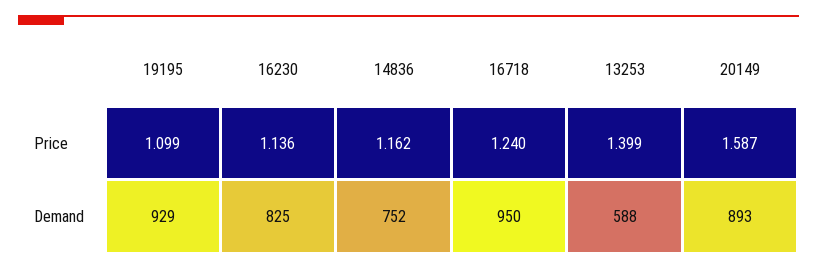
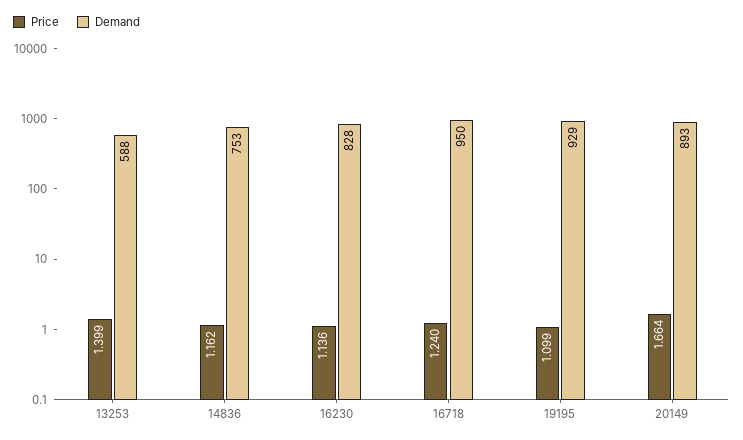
Price, 20149: 1.587 -> 1.664
Demand, 16230: 825 -> 828
Demand, 14836: 752 -> 753

